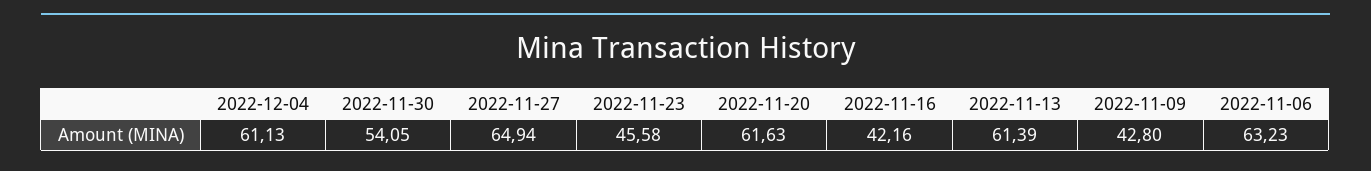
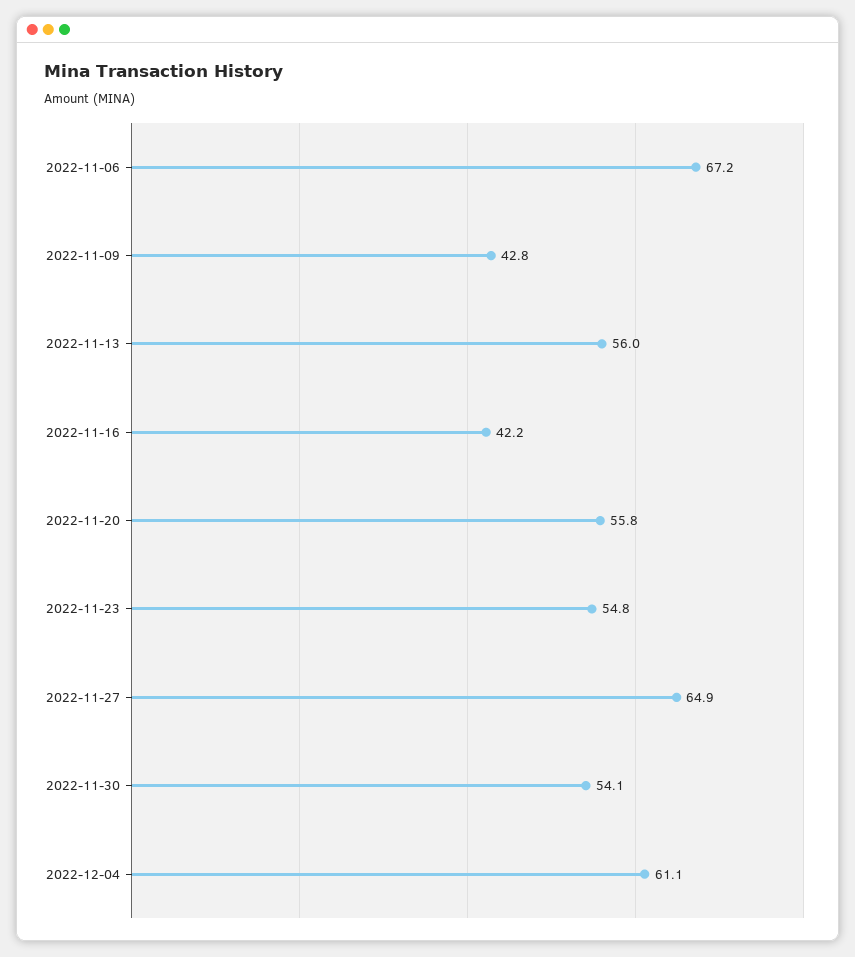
2022-11-23: 45.58 -> 54.8
2022-11-20: 61.63 -> 55.8
2022-11-13: 61.39 -> 56
2022-11-06: 63.23 -> 67.2

